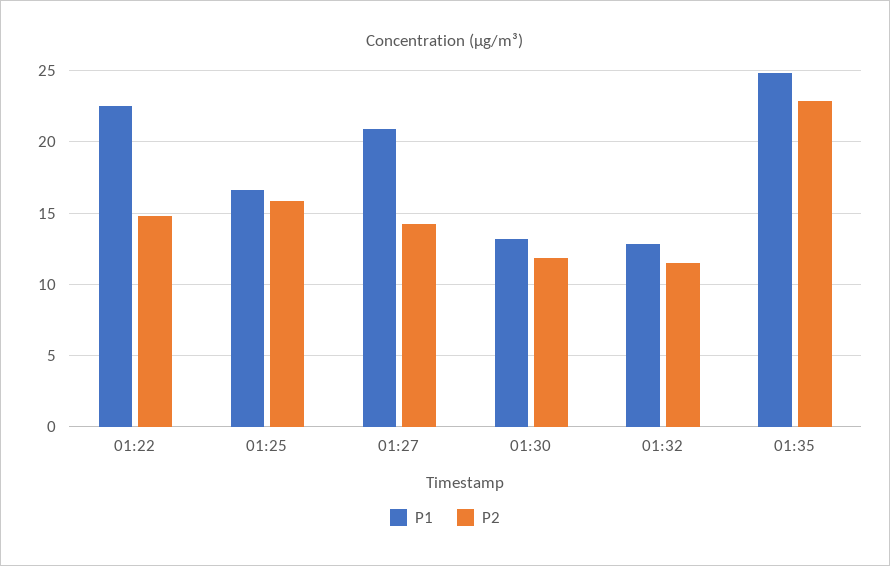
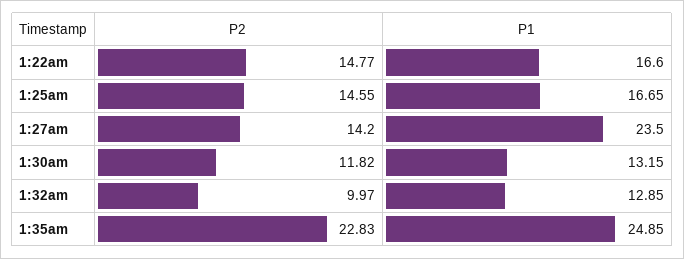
P1, 01:22: 22.5 -> 16.6
P2, 01:25: 16 -> 14.55
P1, 01:27: 21 -> 23.5
P2, 01:32: 11.5 -> 9.97

